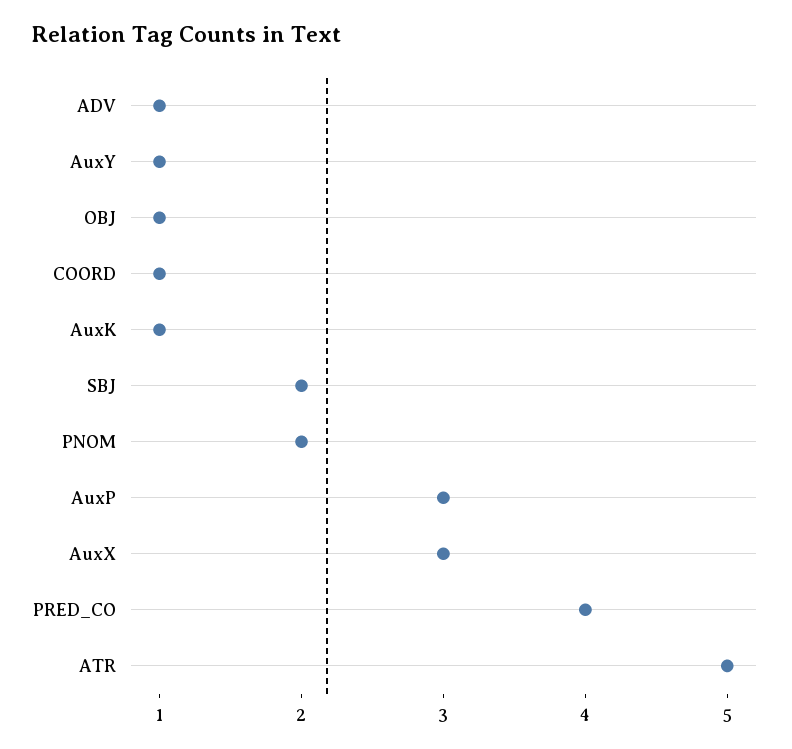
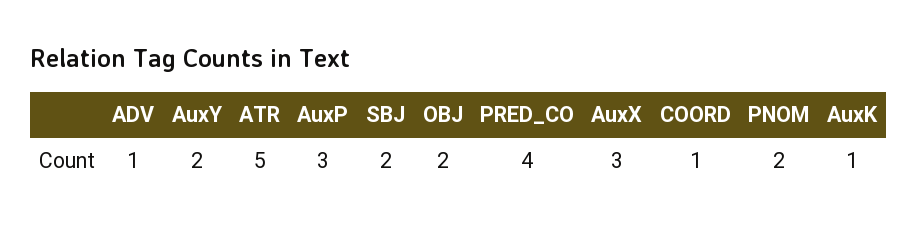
AuxY: 1 -> 2
OBJ: 1 -> 2

